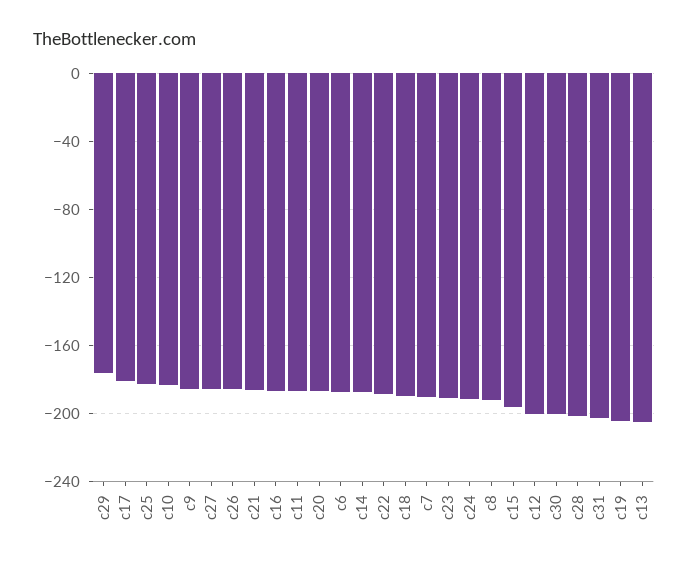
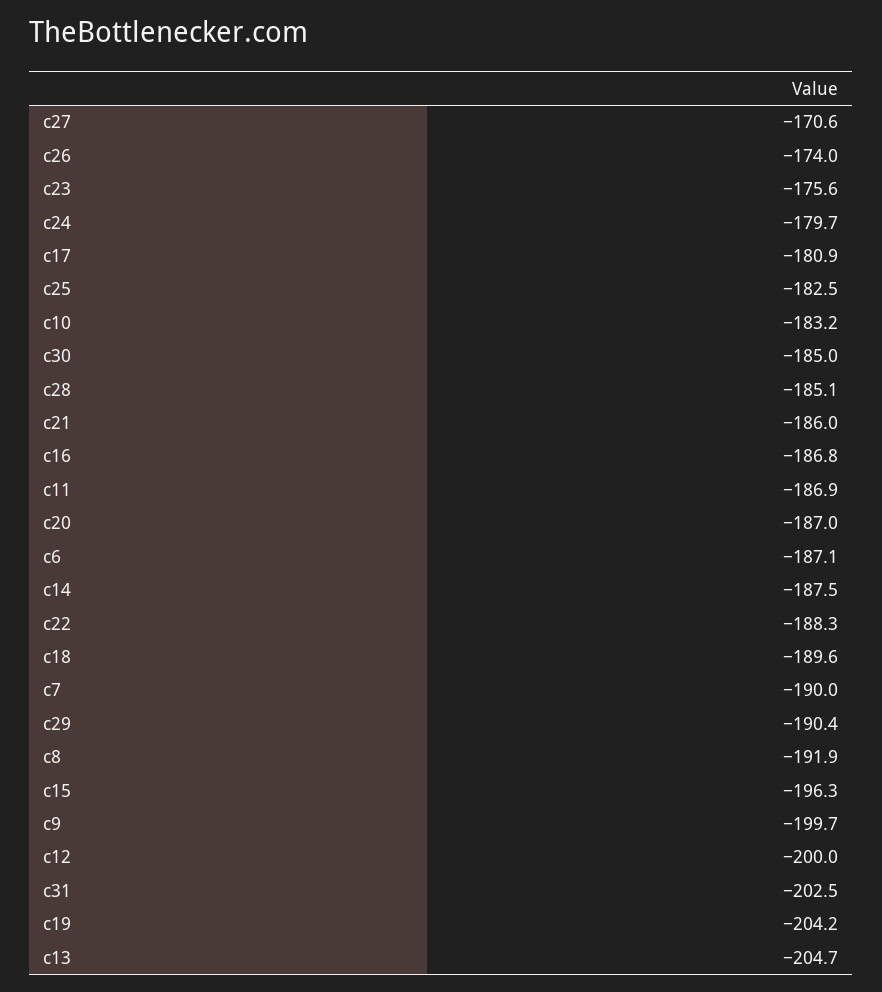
c29: -175 -> -190.4
c9: -185 -> -199.7
c27: -185 -> -170.6
c26: -185 -> -174
c23: -190 -> -175.6
c24: -190 -> -179.7
c30: -200 -> -185
c28: -200 -> -185.1

